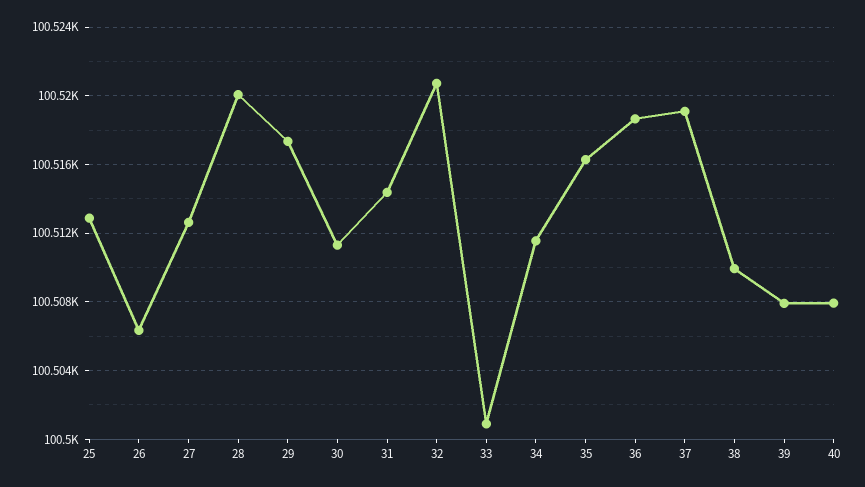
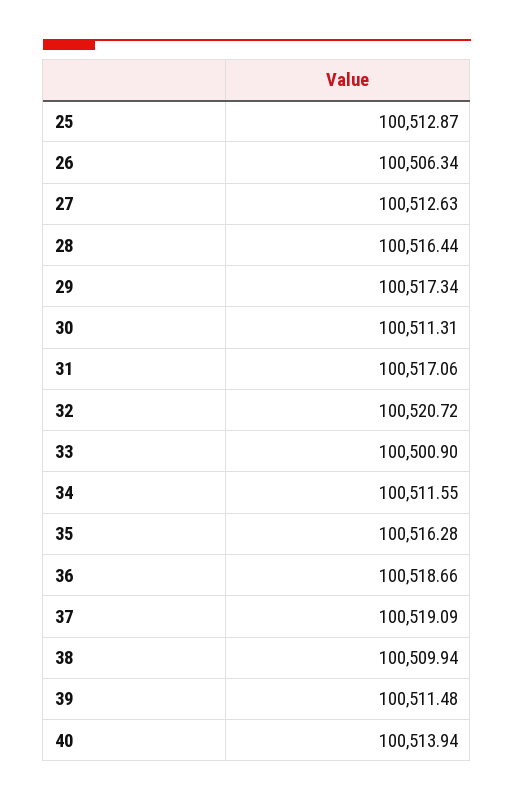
28: 100520 -> 100516.44
31: 100514.5 -> 100517.06
39: 100508 -> 100511.48
40: 100508 -> 100513.94

